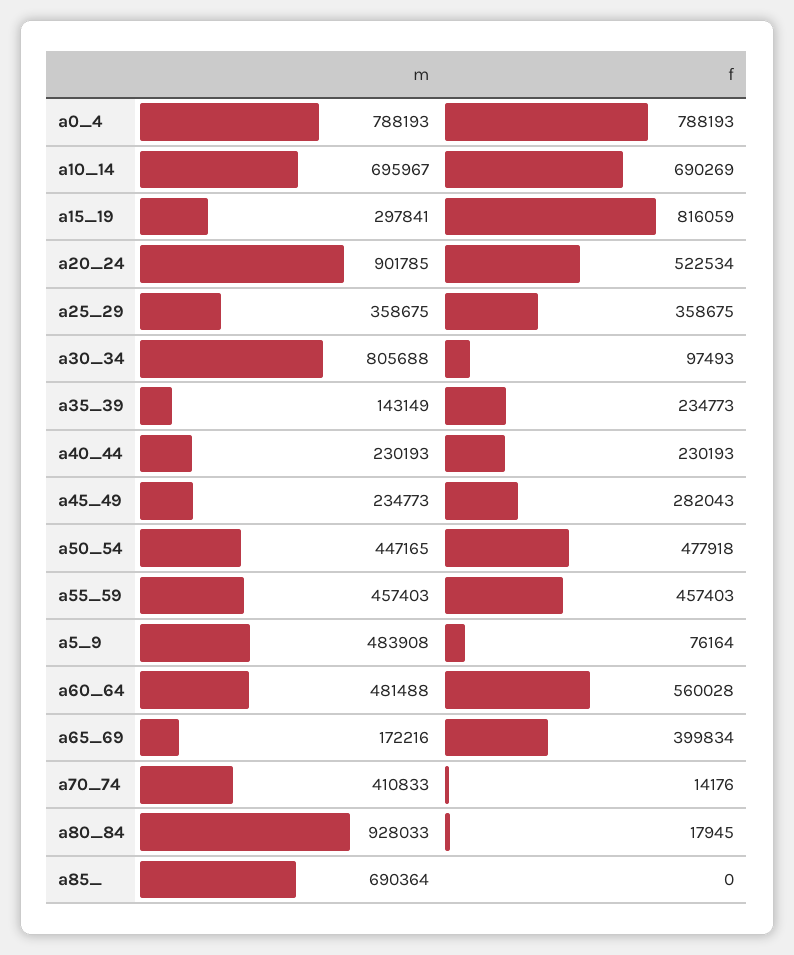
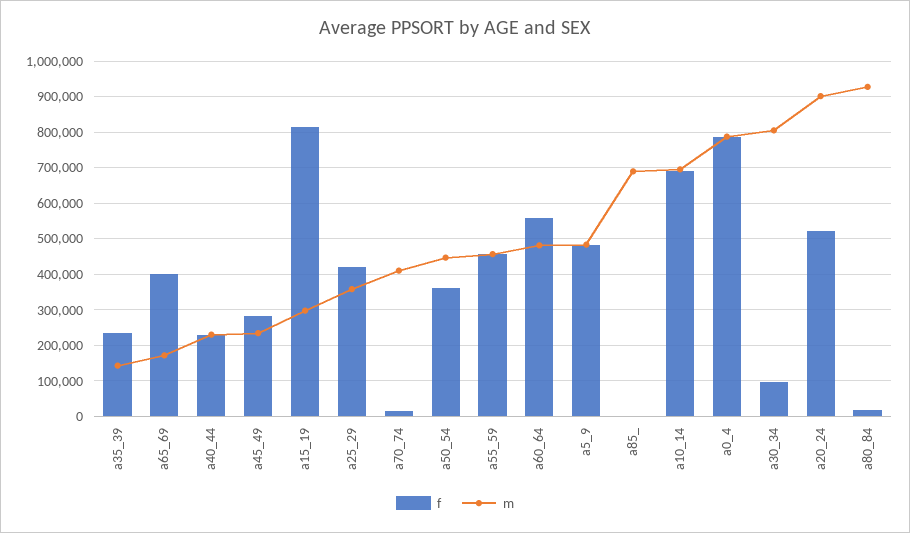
f, a25_29: 358675 -> 420000
f, a50_54: 477918 -> 360000
f, a5_9: 76164 -> 480000

